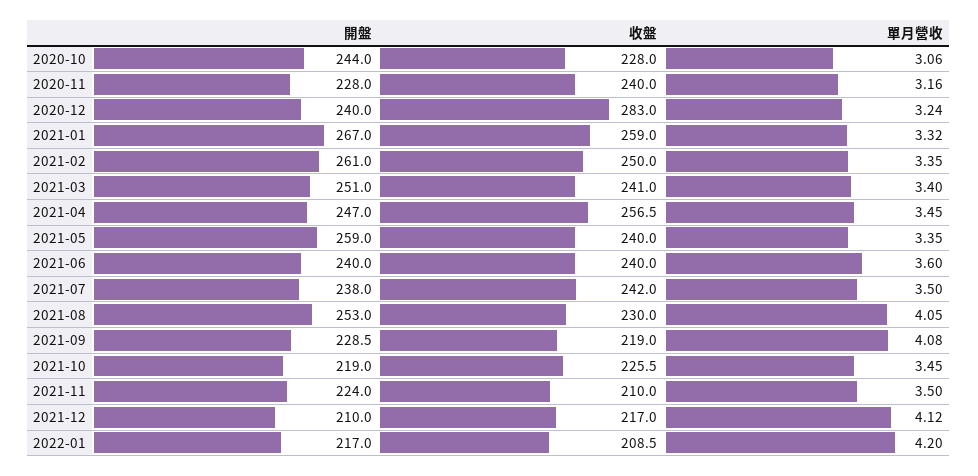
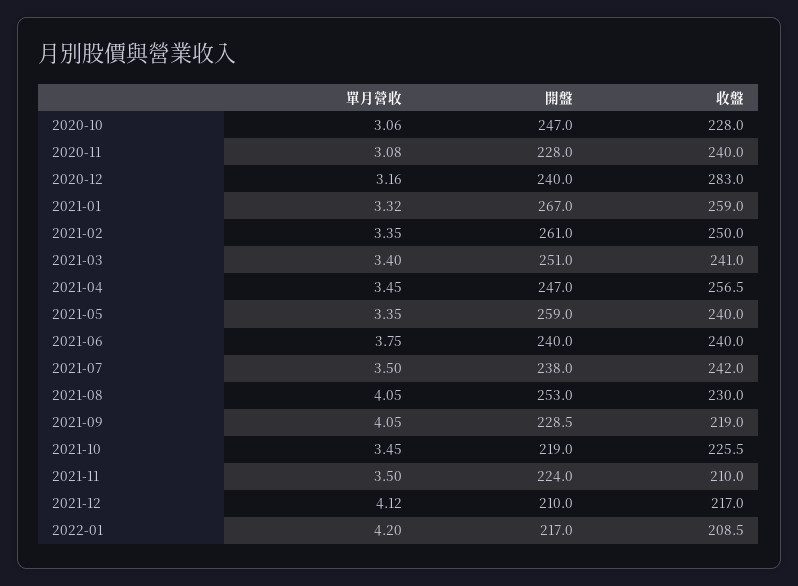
開盤, 2020-10: 244 -> 247
單月營收, 2020-11: 3.16 -> 3.08
單月營收, 2020-12: 3.24 -> 3.16
單月營收, 2021-06: 3.6 -> 3.75
單月營收, 2021-09: 4.08 -> 4.05

